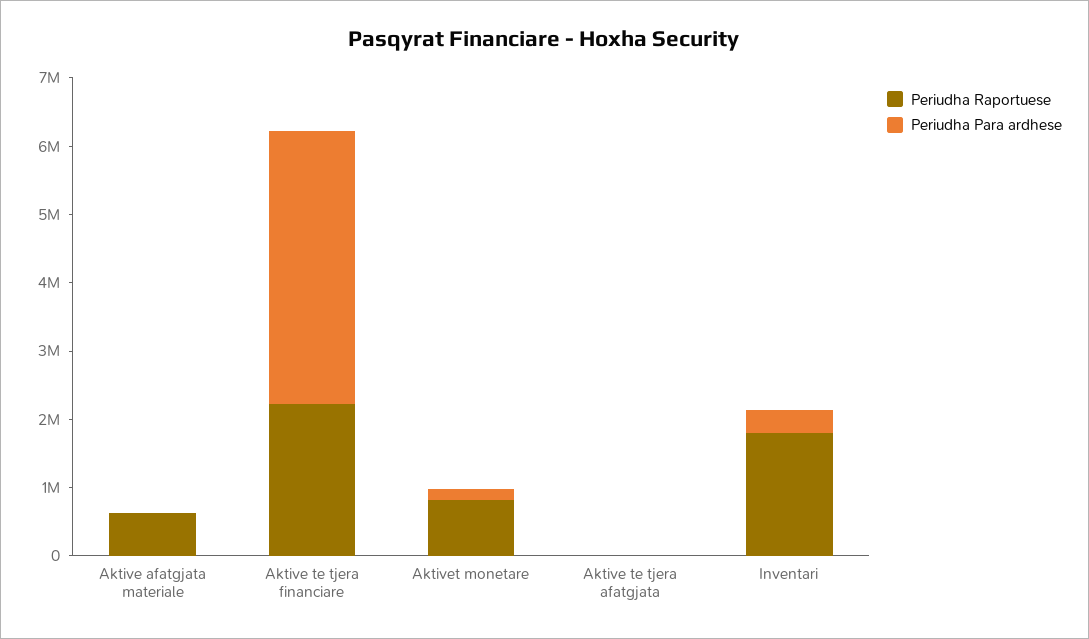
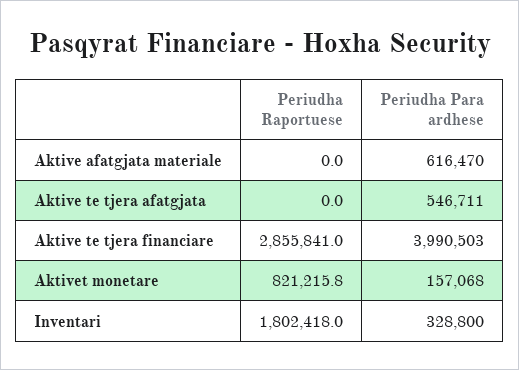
Periudha Raportuese, Aktive afatgjata materiale: 600000 -> 0
Periudha Para ardhese, Aktive afatgjata materiale: 0 -> 616470
Periudha Raportuese, Aktive te tjera financiare: 2200000 -> 2855841
Periudha Para ardhese, Aktive te tjera afatgjata: 0 -> 546711

